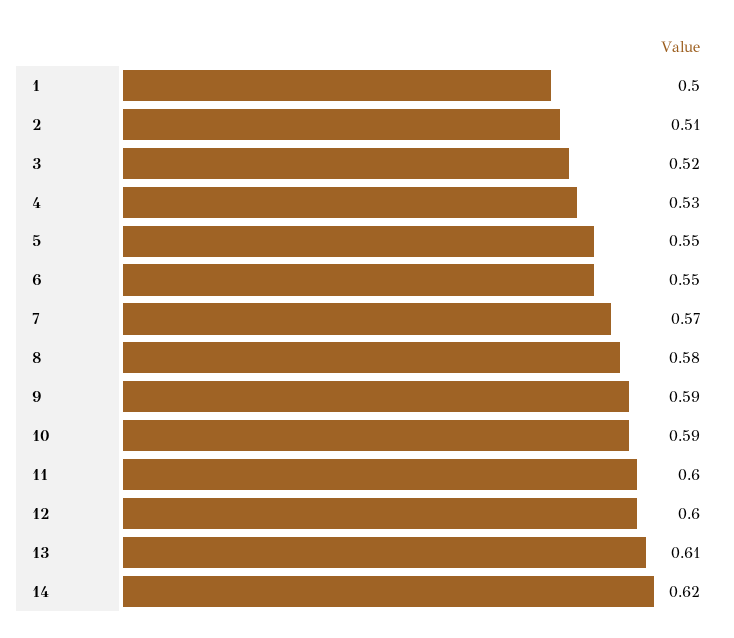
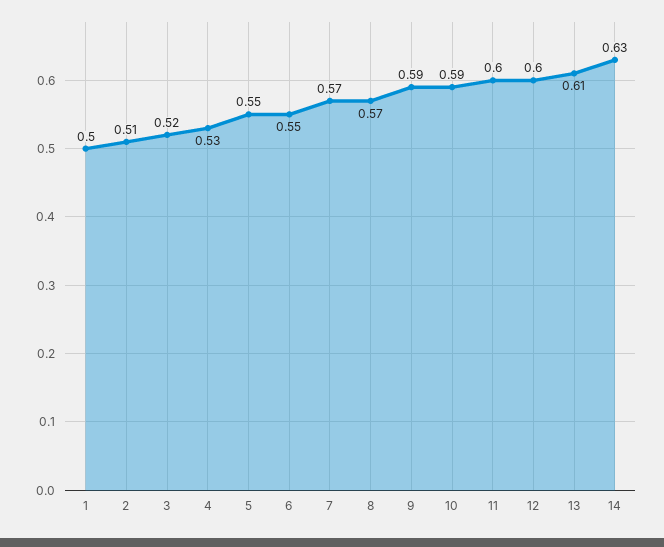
8: 0.58 -> 0.57
14: 0.62 -> 0.63

